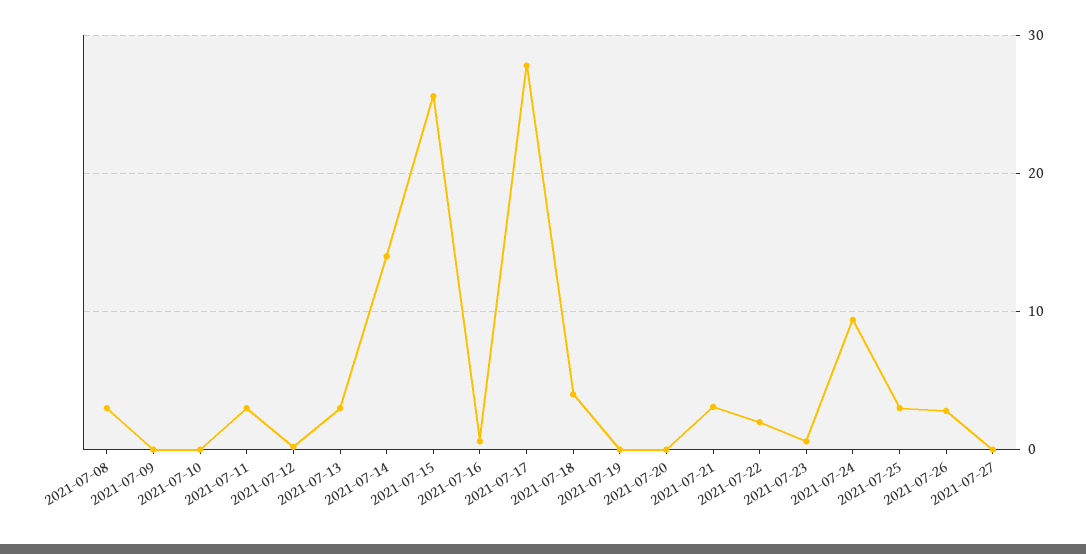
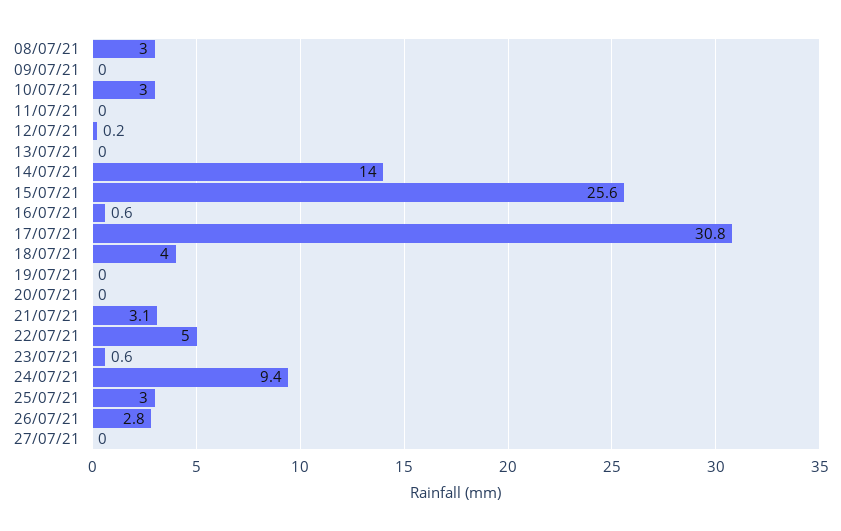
2021-07-10: 0 -> 3
2021-07-11: 3 -> 0
2021-07-13: 3 -> 0
2021-07-17: 28 -> 30.8
2021-07-22: 2 -> 5

